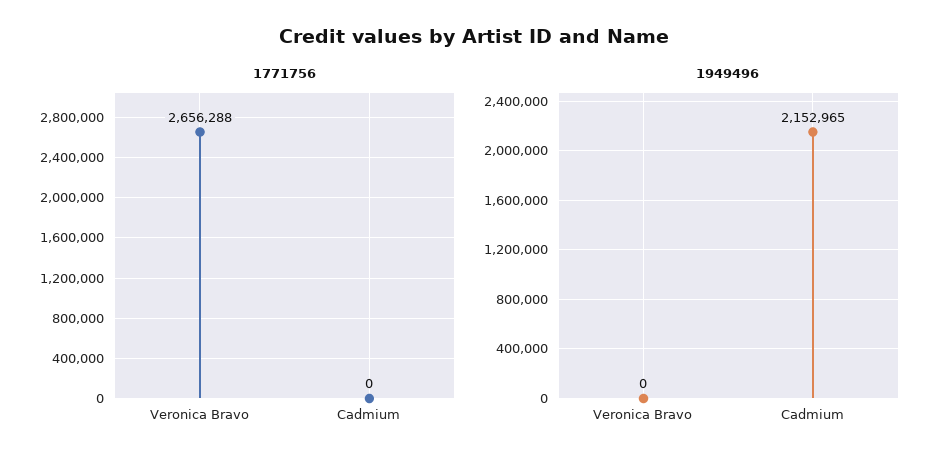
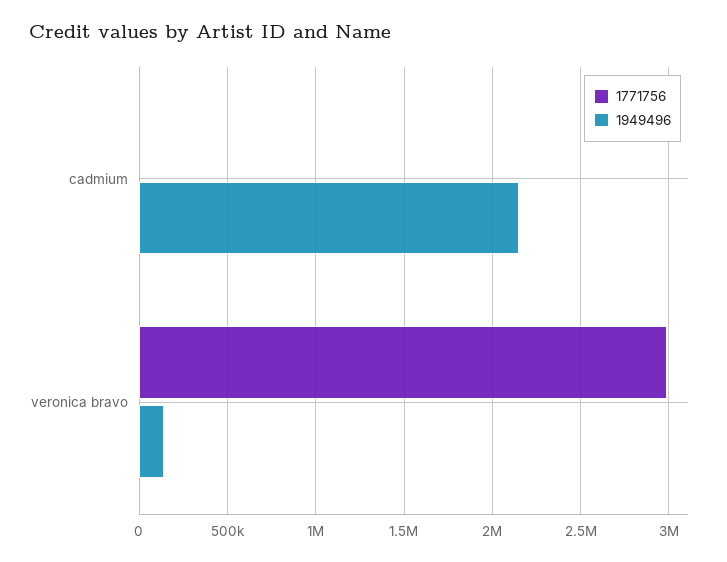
1771756, Veronica Bravo: 2656288 -> 3000000
1949496, Veronica Bravo: 0 -> 150000

